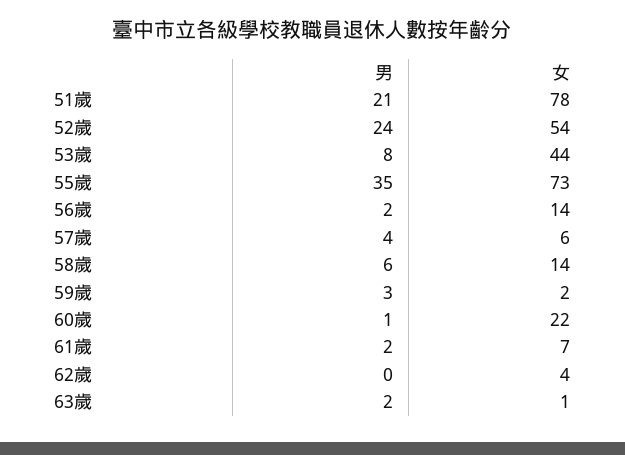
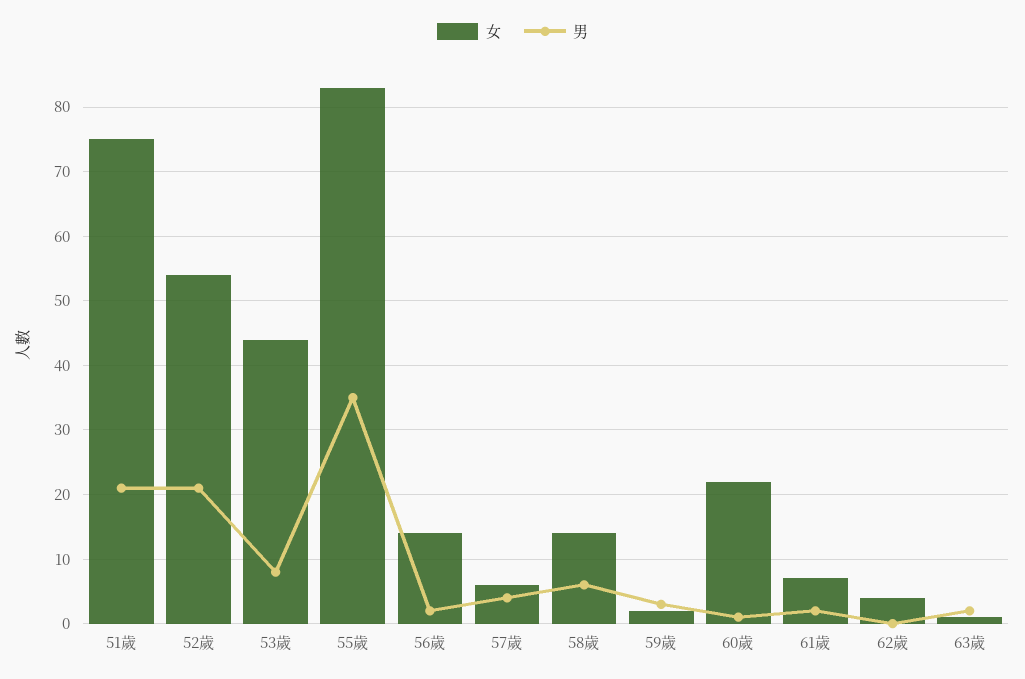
女, 51歲: 78 -> 75
男, 52歲: 24 -> 21
女, 55歲: 73 -> 83

